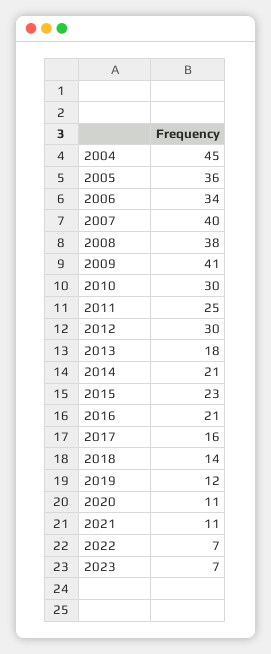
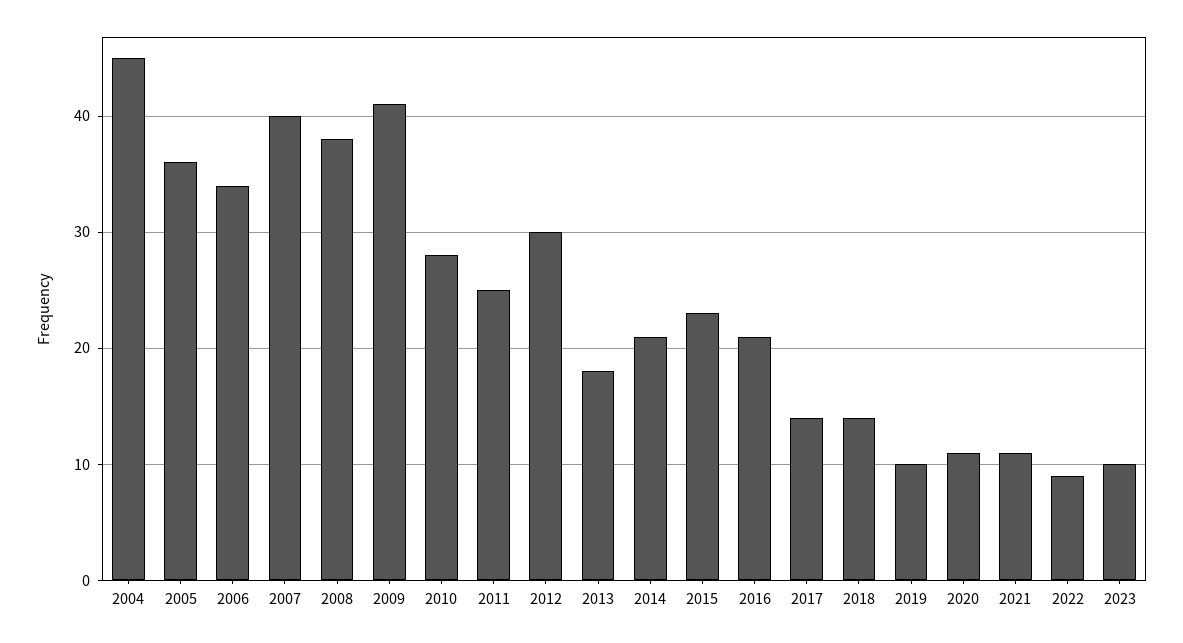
2010: 30 -> 28
2017: 16 -> 14
2019: 12 -> 10
2022: 7 -> 9
2023: 7 -> 10

